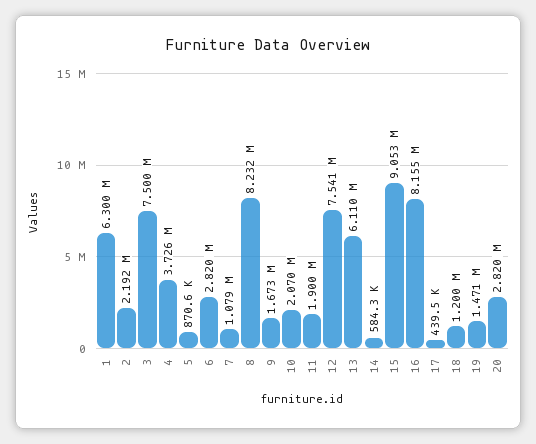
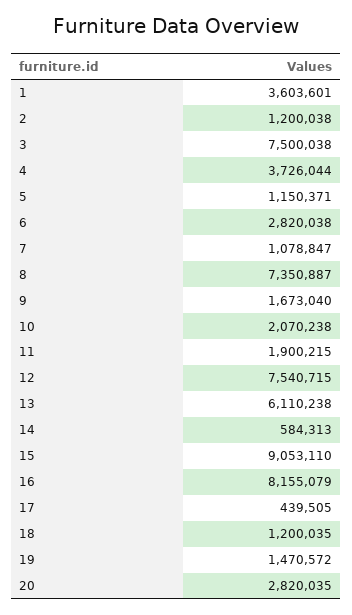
1: 6300000 -> 3603601
2: 2192000 -> 1200038
5: 870600 -> 1150371
8: 8232000 -> 7350887

